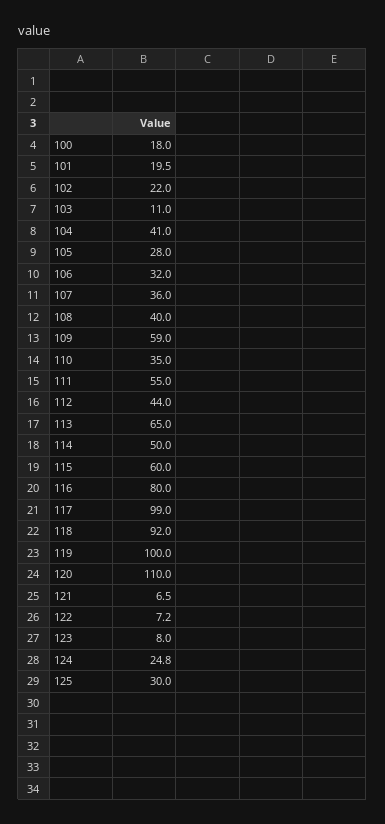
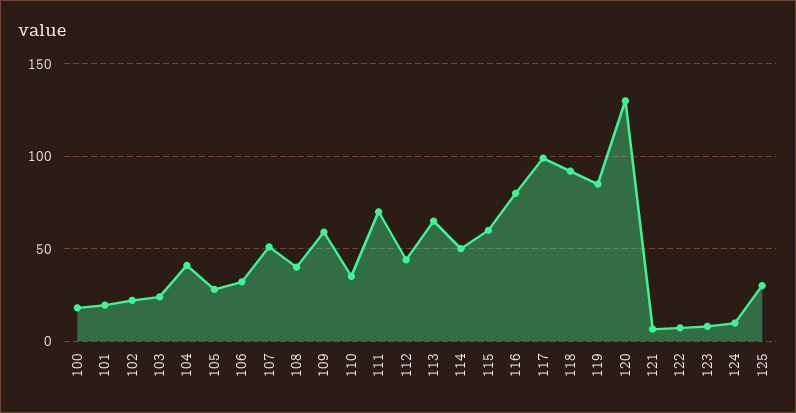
103: 11 -> 25
107: 36 -> 50
111: 55 -> 70
119: 100 -> 85
120: 110 -> 130
124: 24.8 -> 10

